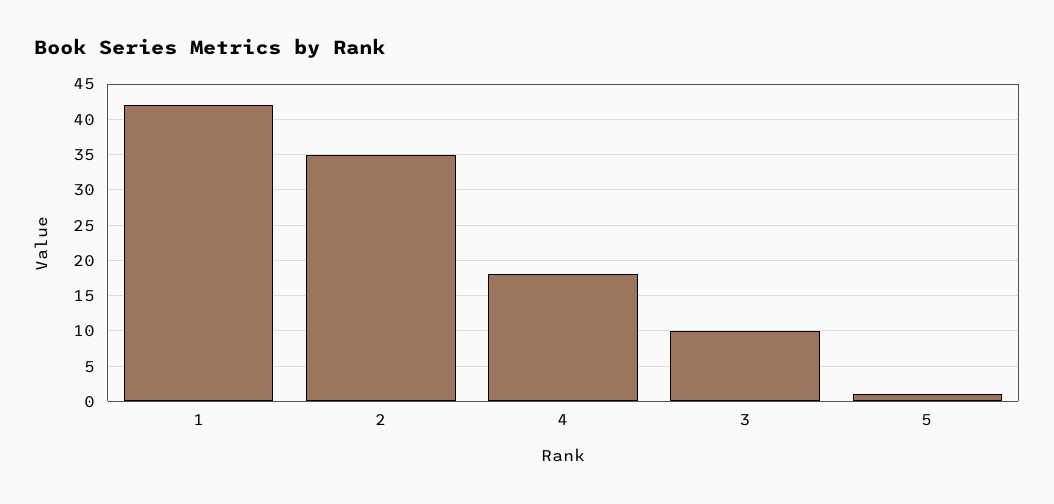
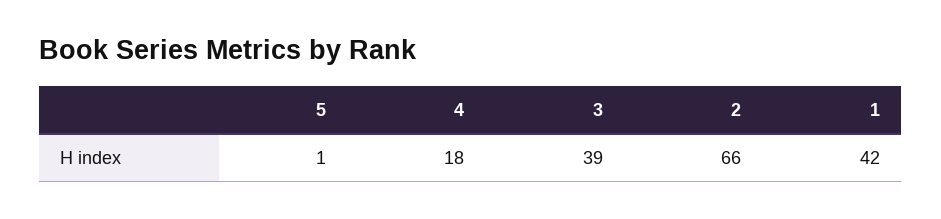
2: 35 -> 66
3: 10 -> 39

